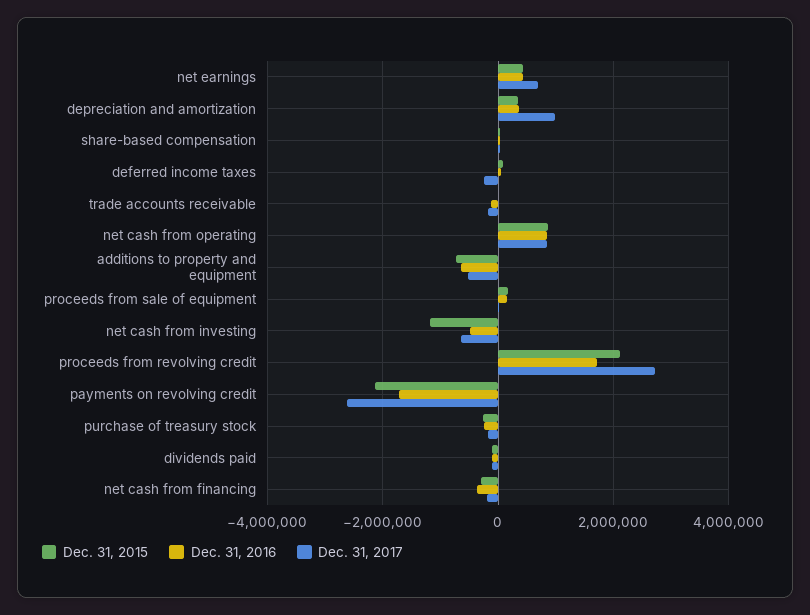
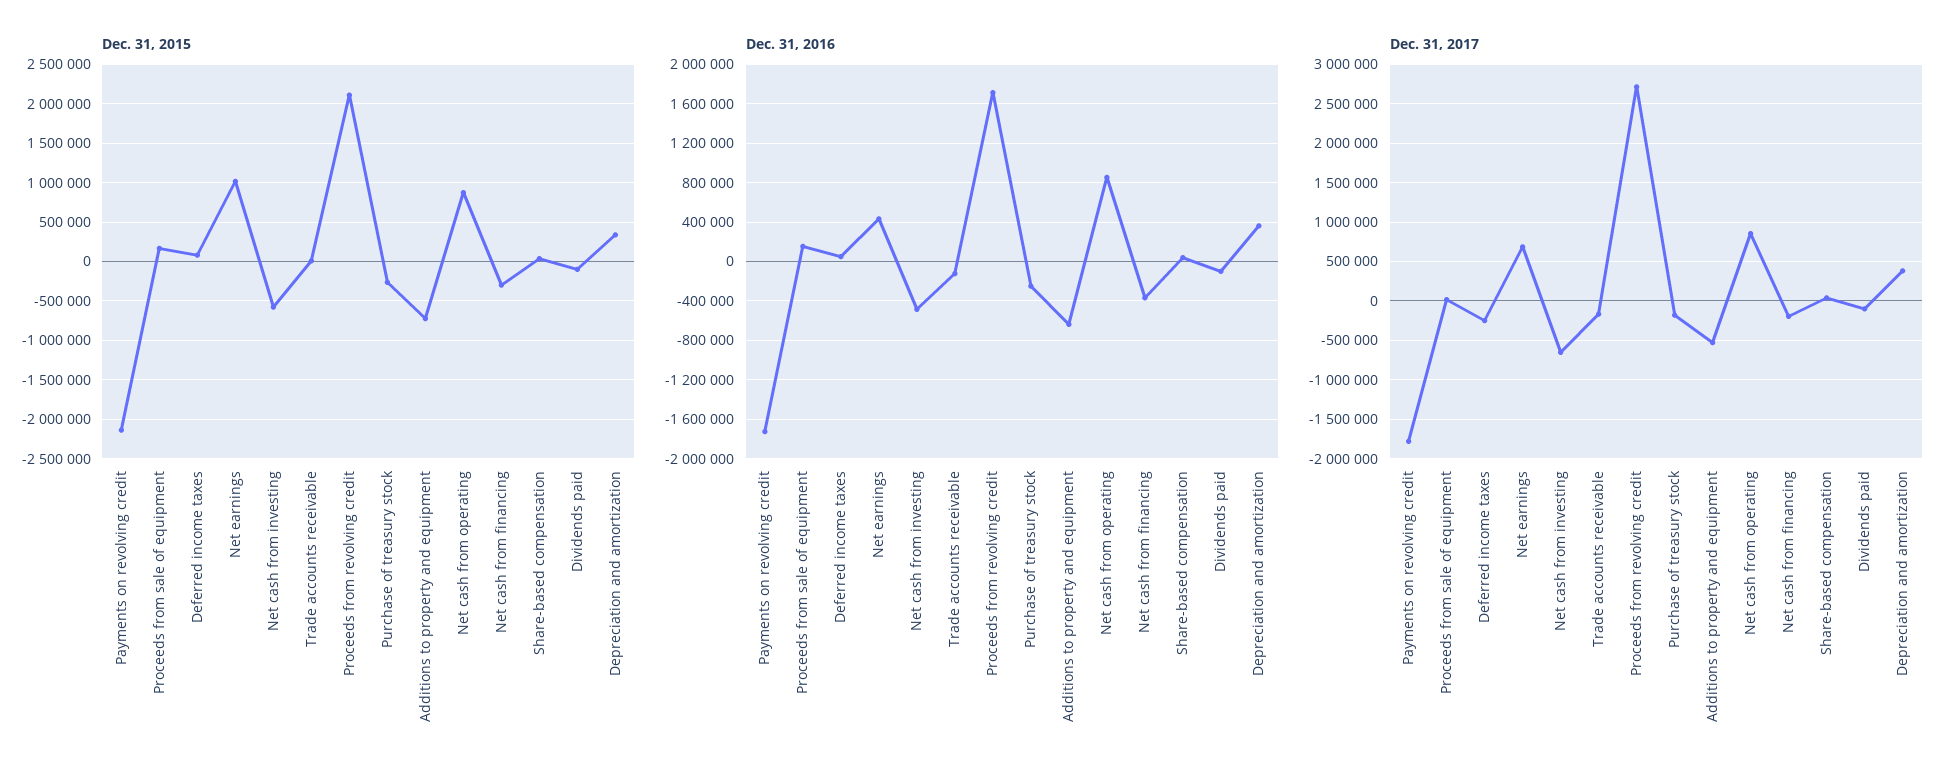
Dec. 31, 2015, net earnings: 400000 -> 1000000
Dec. 31, 2017, depreciation and amortization: 1000000 -> 400000
Dec. 31, 2015, net cash from investing: -1200000 -> -600000
Dec. 31, 2017, payments on revolving credit: -2600000 -> -1800000

